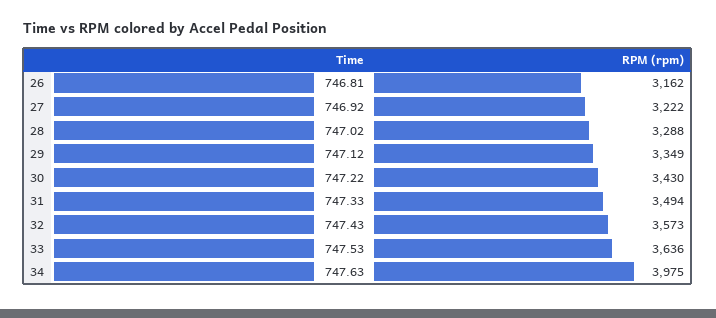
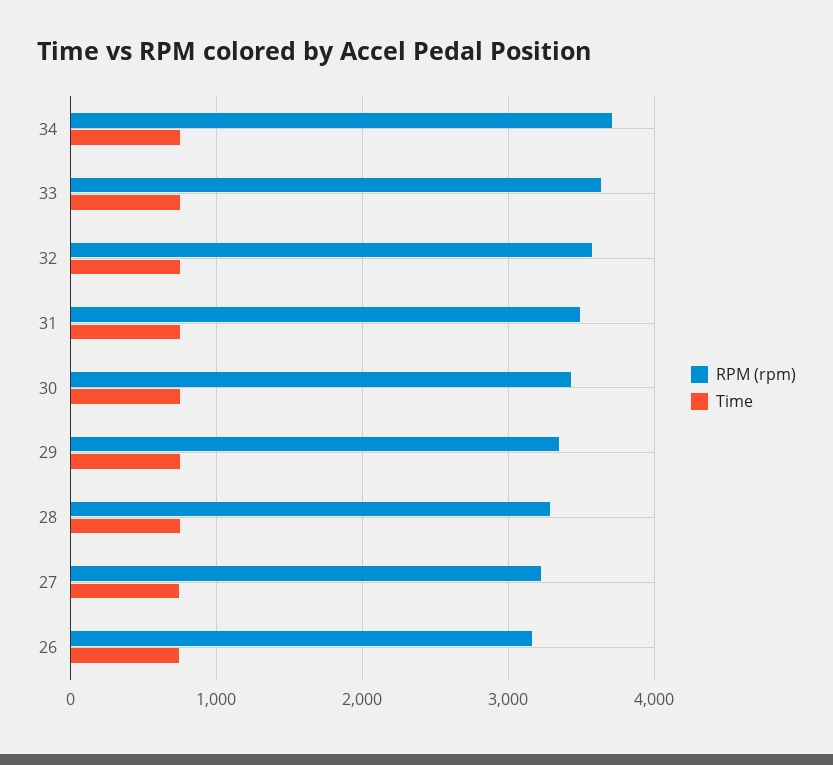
RPM (rpm), 34: 3975 -> 3700

